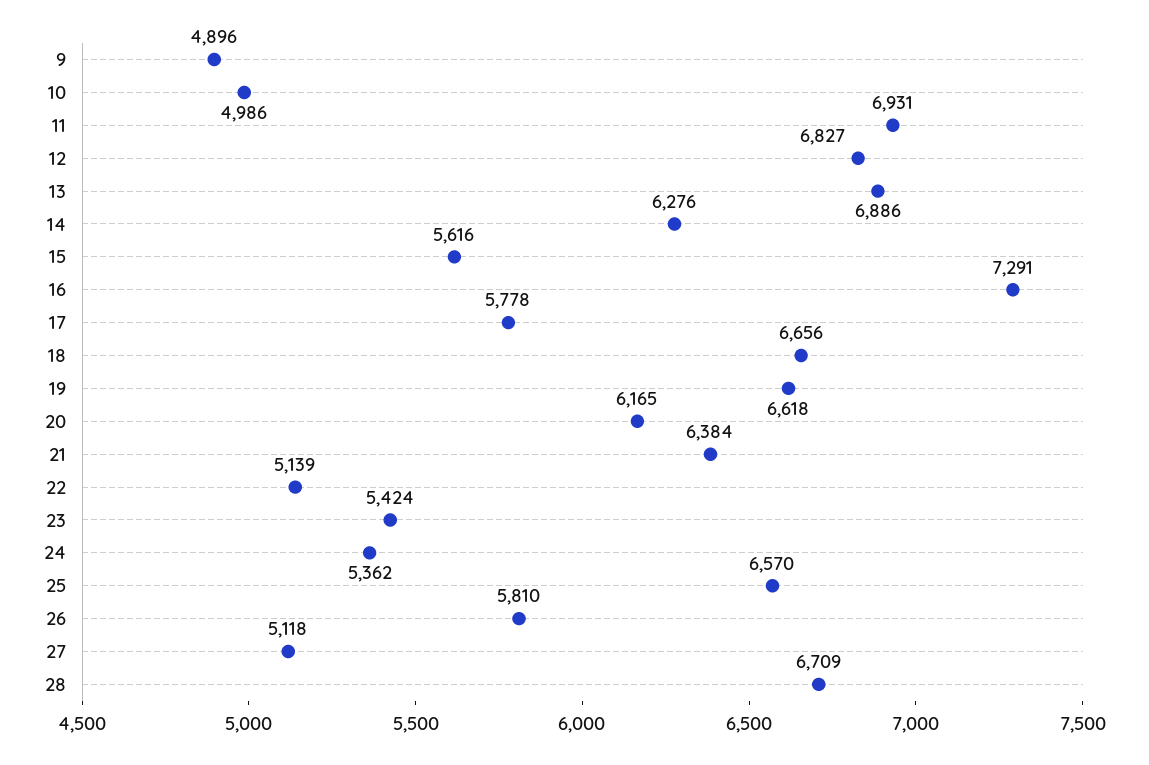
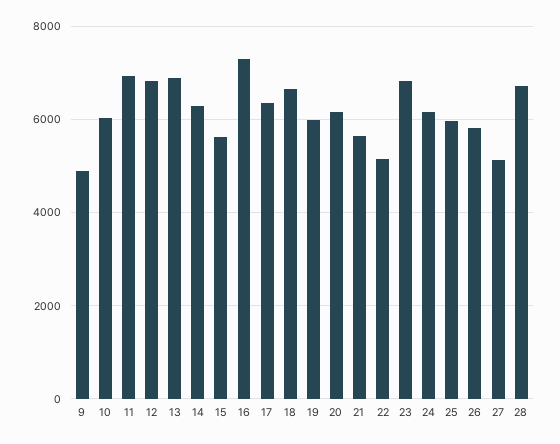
10: 4986 -> 6000
17: 5778 -> 6400
19: 6618 -> 6000
21: 6384 -> 5600
23: 5424 -> 6800
24: 5362 -> 6200
25: 6570 -> 6000

